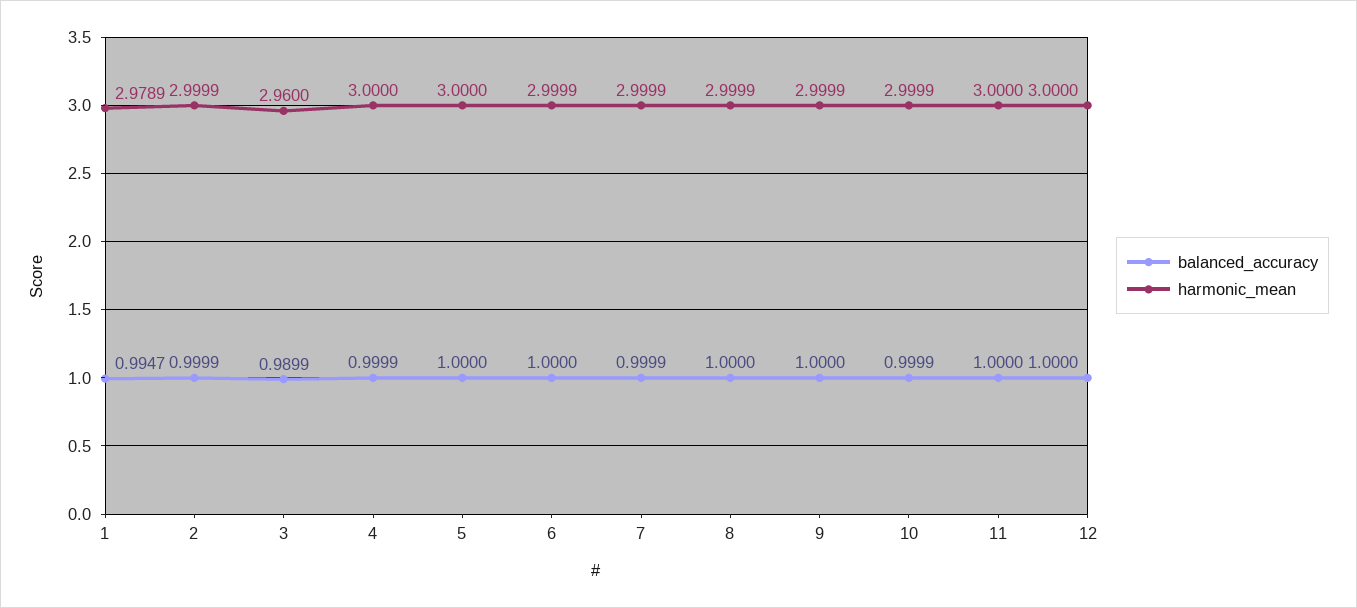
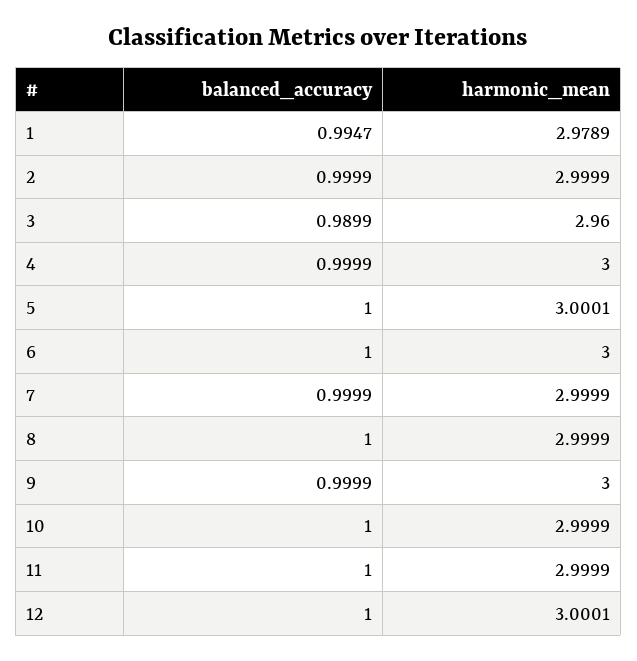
harmonic_mean, 5: 3 -> 3.0001
harmonic_mean, 6: 2.9999 -> 3
balanced_accuracy, 9: 1 -> 0.9999
harmonic_mean, 9: 2.9999 -> 3
balanced_accuracy, 10: 0.9999 -> 1
harmonic_mean, 11: 3 -> 2.9999
harmonic_mean, 12: 3 -> 3.0001

